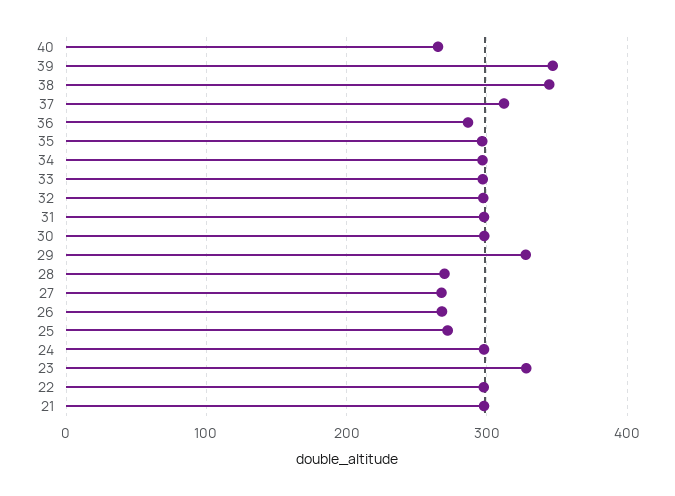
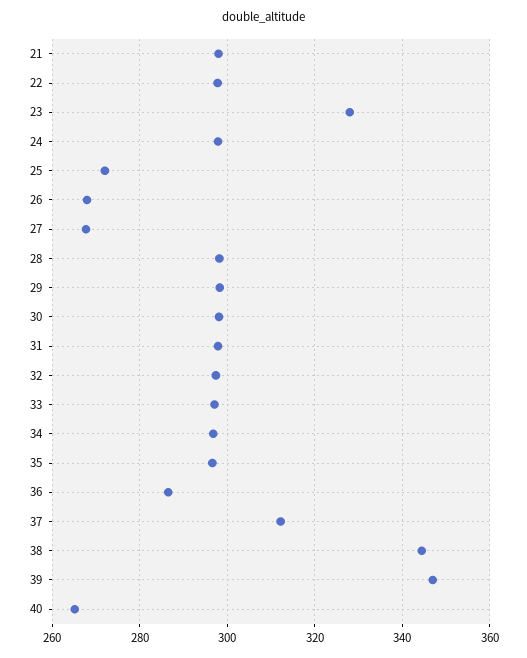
29: 330 -> 298
28: 270 -> 298

